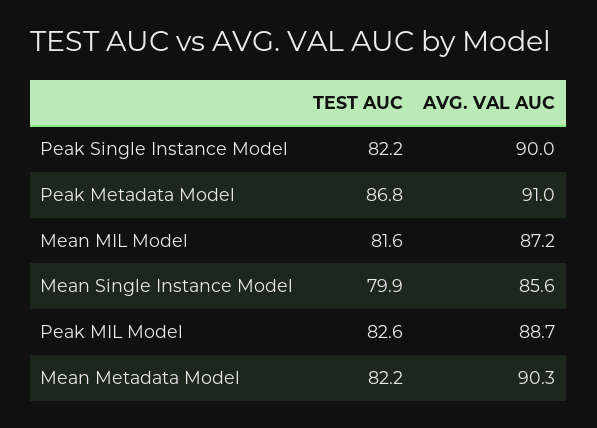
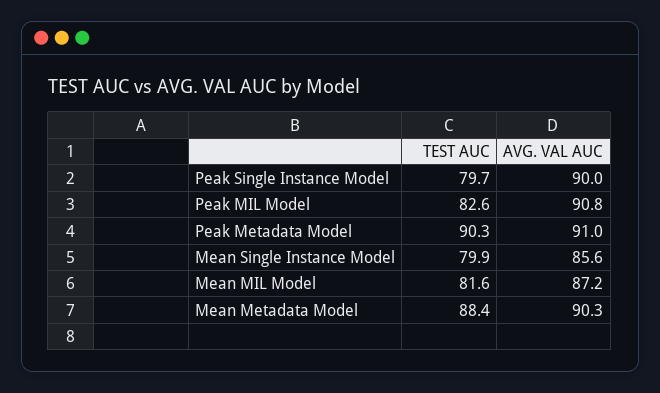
TEST AUC, Peak Single Instance Model: 82.2 -> 79.7
TEST AUC, Peak Metadata Model: 86.8 -> 90.3
AVG. VAL AUC, Peak MIL Model: 88.7 -> 90.8
TEST AUC, Mean Metadata Model: 82.2 -> 88.4

